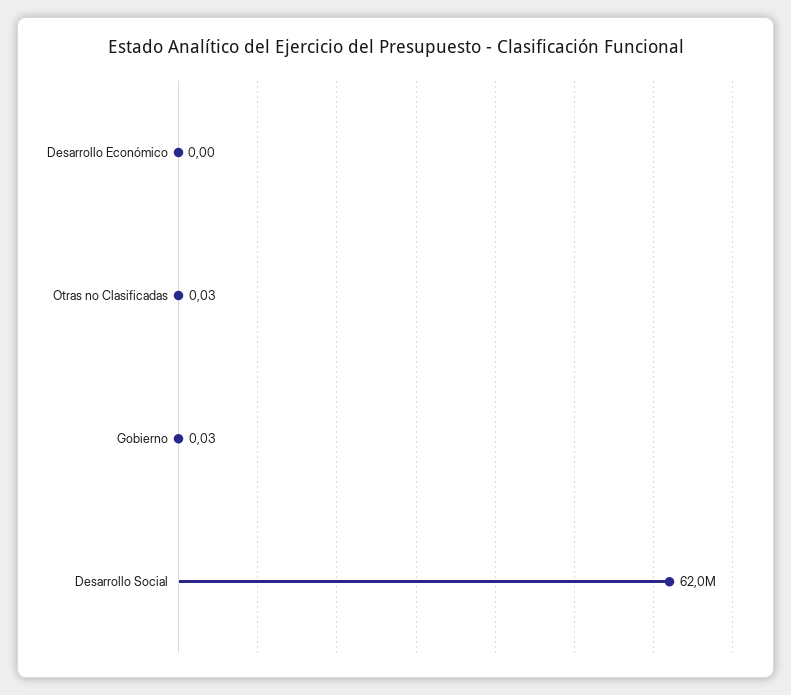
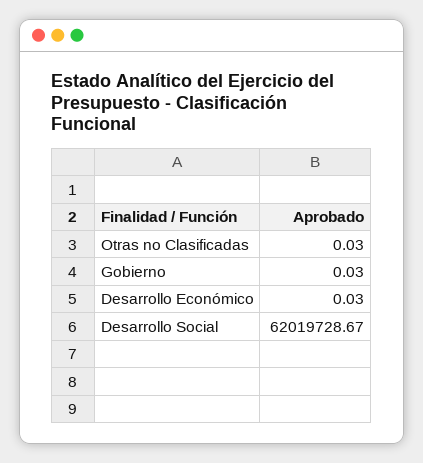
Desarrollo Económico: 0 -> 0.03

